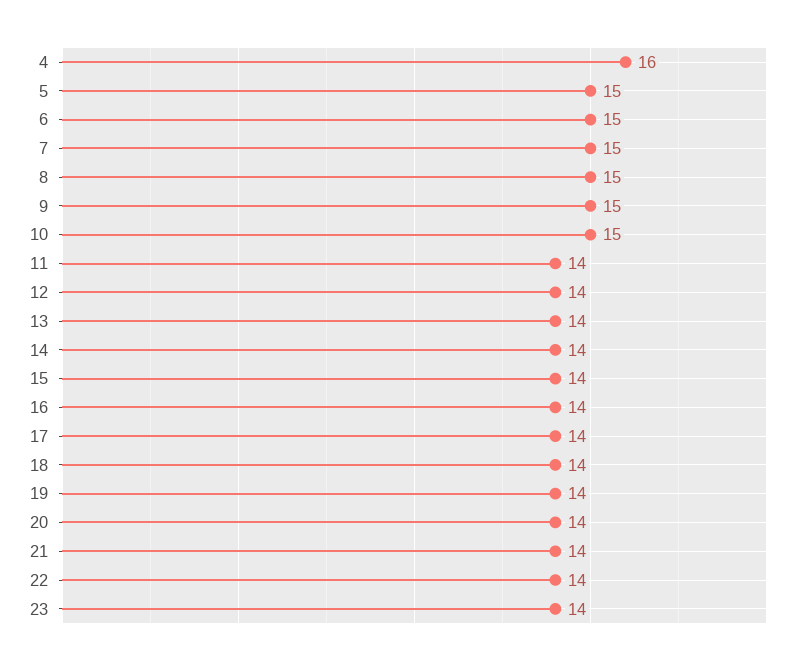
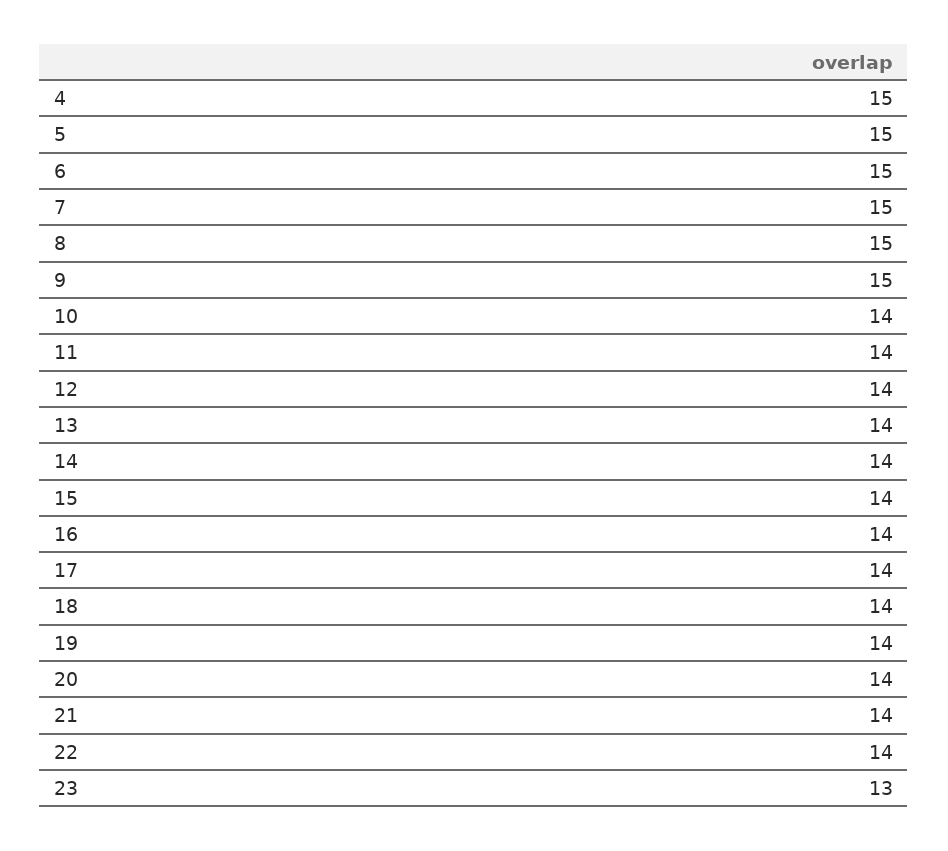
4: 16 -> 15
10: 15 -> 14
23: 14 -> 13

